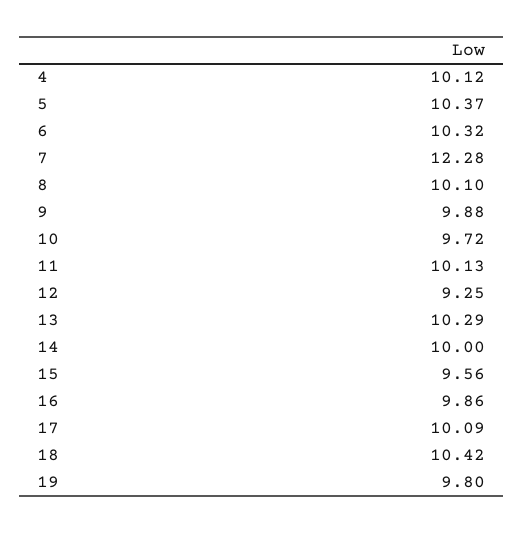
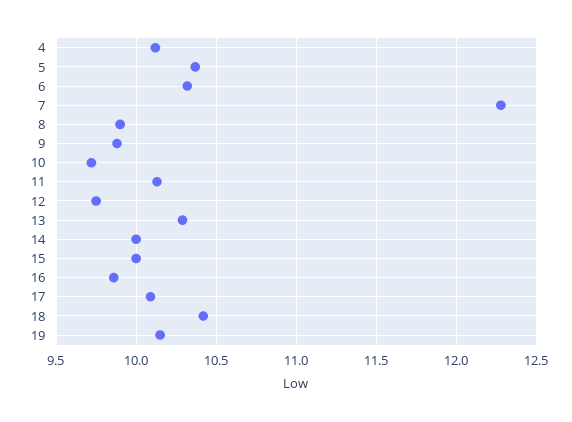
8: 10.1 -> 9.9
12: 9.25 -> 9.75
15: 9.56 -> 10
19: 9.8 -> 10.15

